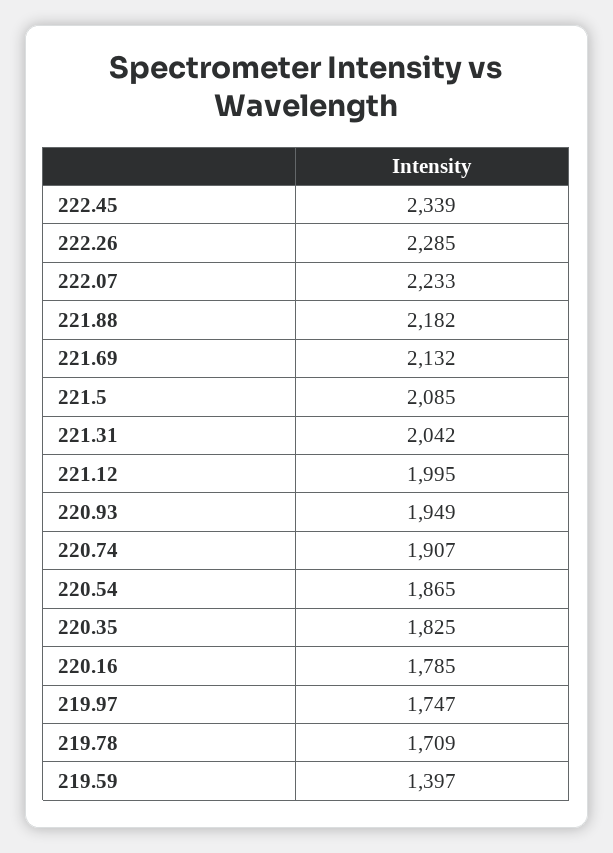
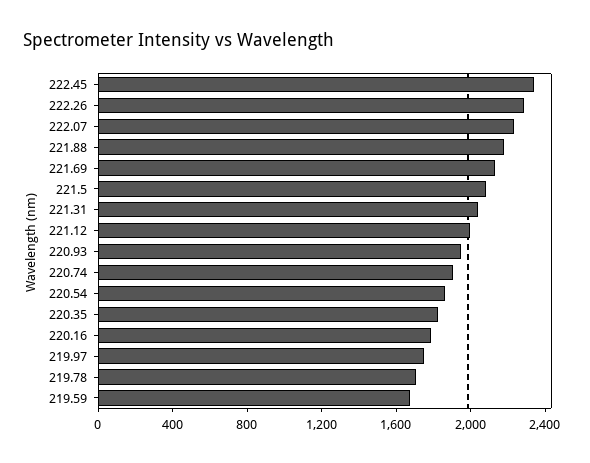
219.59: 1397 -> 1700

